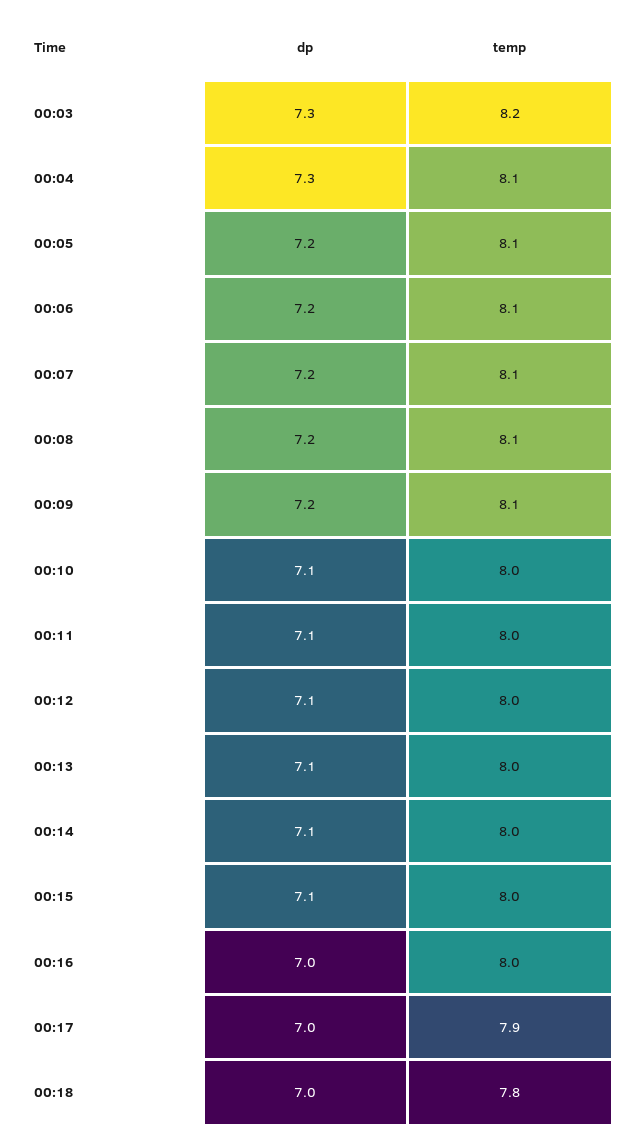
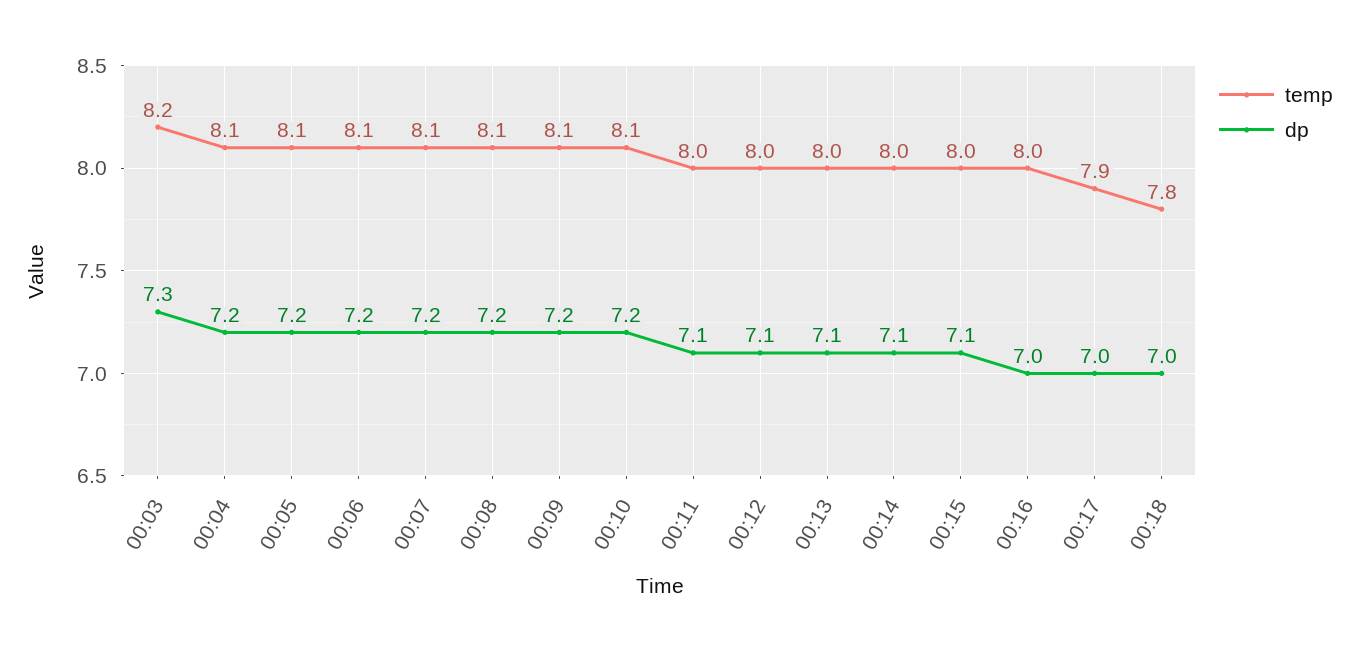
dp, 00:04: 7.3 -> 7.2
dp, 00:10: 7.1 -> 7.2
temp, 00:10: 8 -> 8.1

